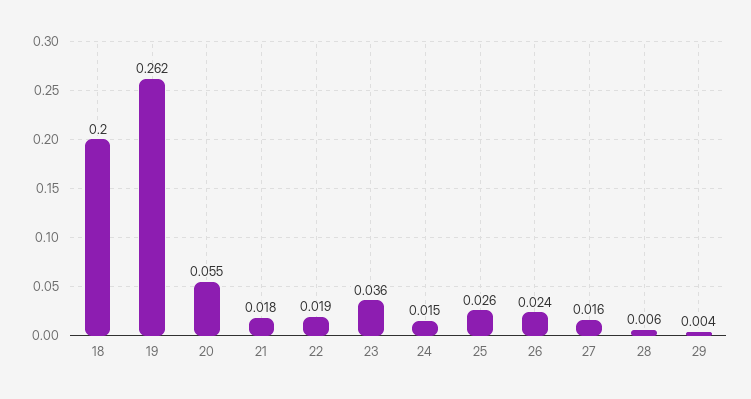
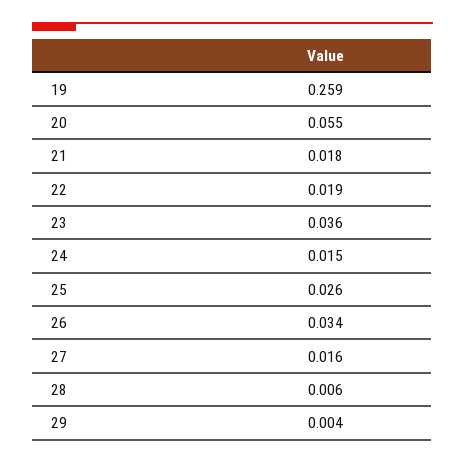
18: 0.2 -> none
19: 0.262 -> 0.259
26: 0.024 -> 0.034

